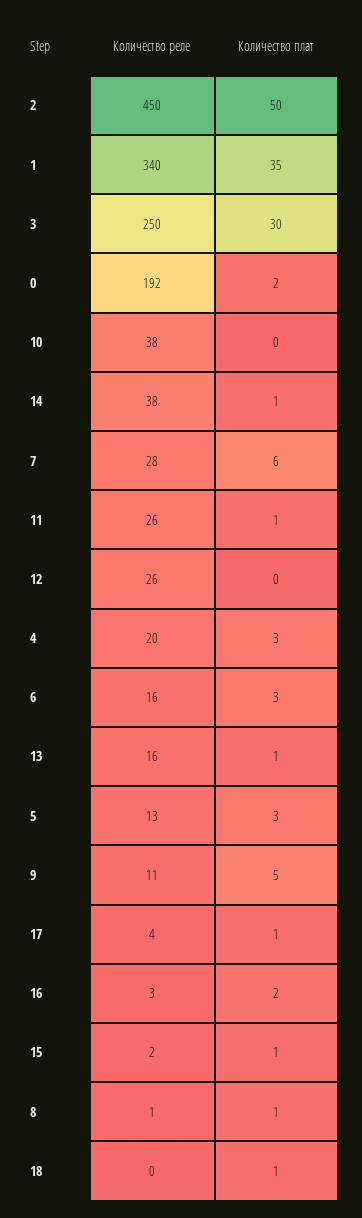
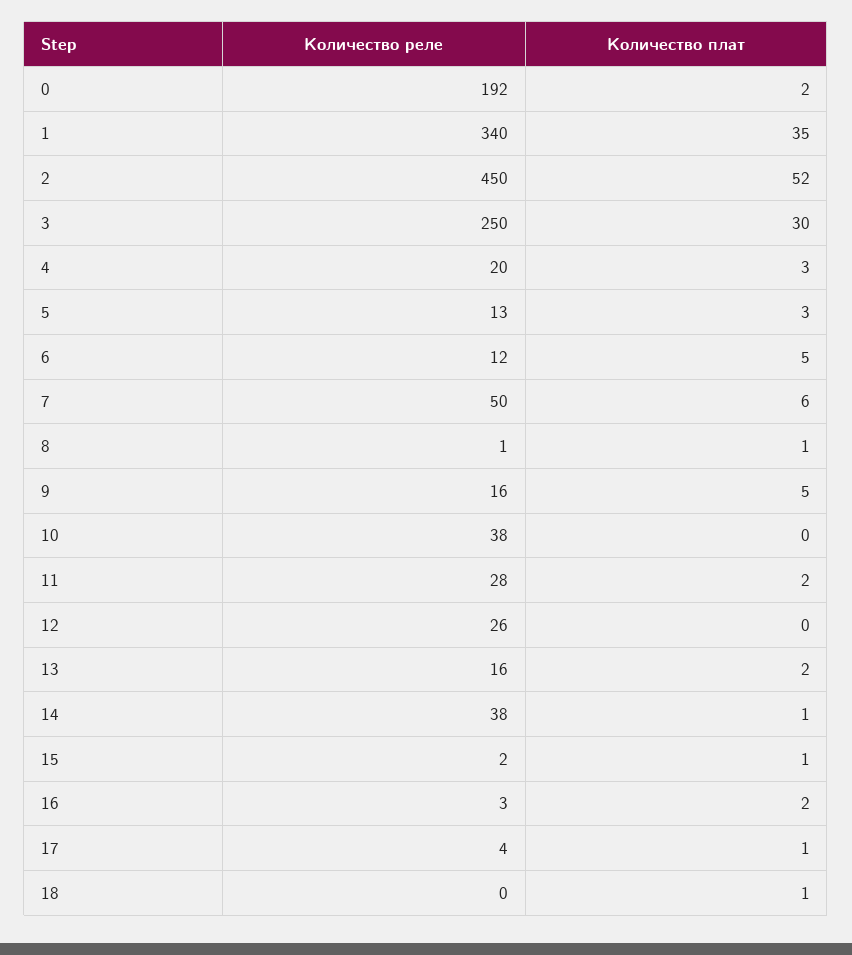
Количество плат, 2: 50 -> 52
Количество реле, 7: 28 -> 50
Количество реле, 11: 26 -> 28
Количество плат, 11: 1 -> 2
Количество реле, 6: 16 -> 12
Количество плат, 6: 3 -> 5
Количество плат, 13: 1 -> 2
Количество реле, 9: 11 -> 16

